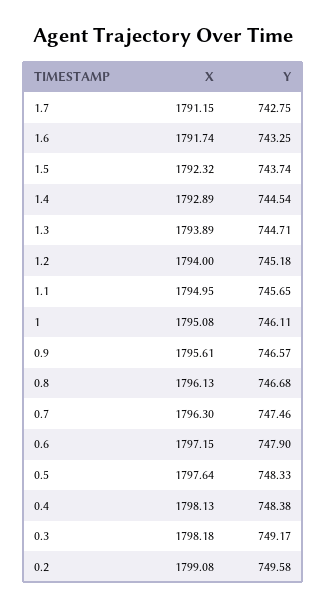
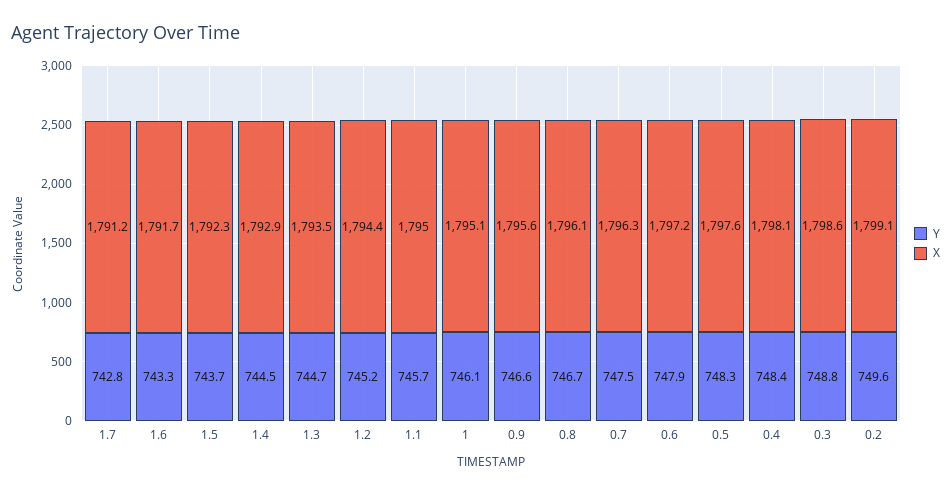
X, 1.3: 1793.89 -> 1793.5
X, 1.2: 1794 -> 1794.4
X, 0.3: 1798.18 -> 1798.6
Y, 0.3: 749.17 -> 748.8

